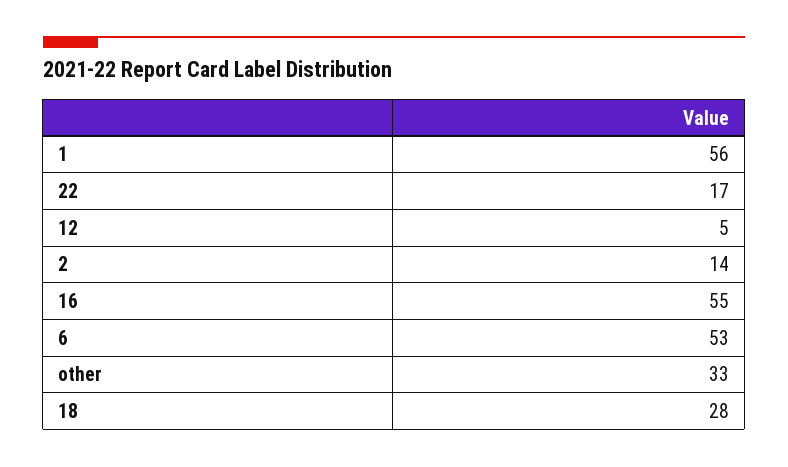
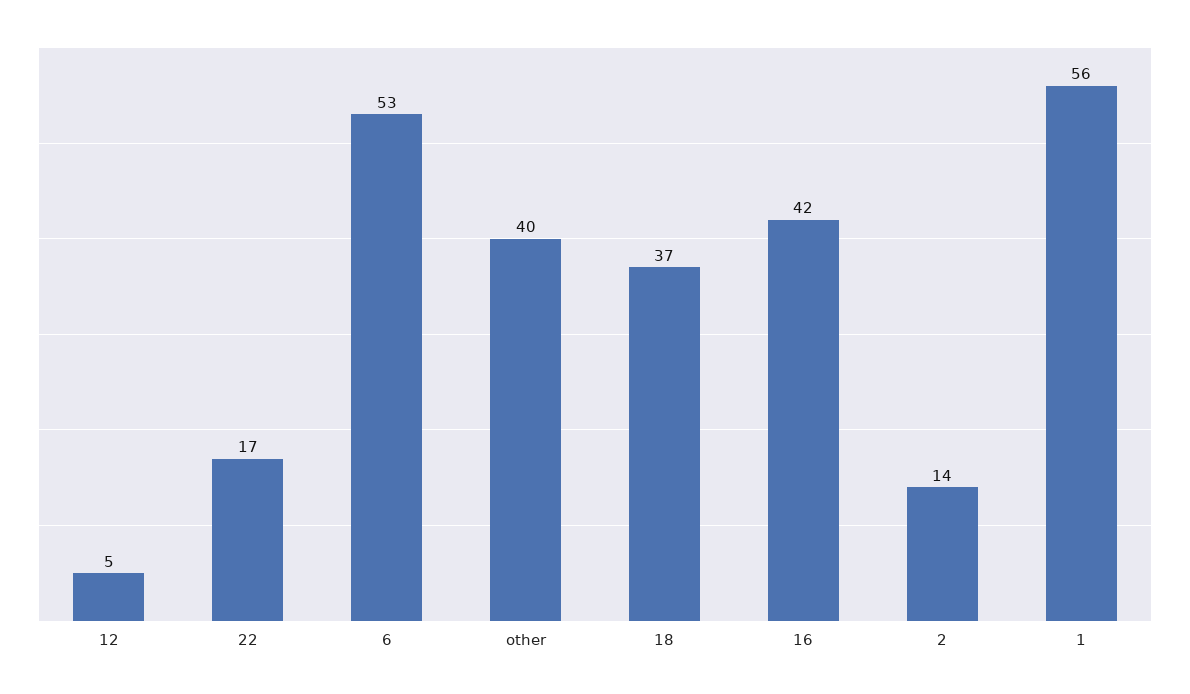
16: 55 -> 42
other: 33 -> 40
18: 28 -> 37

